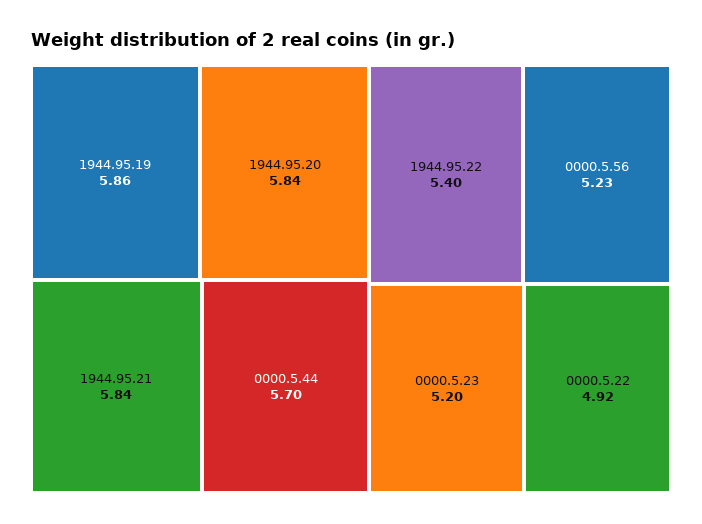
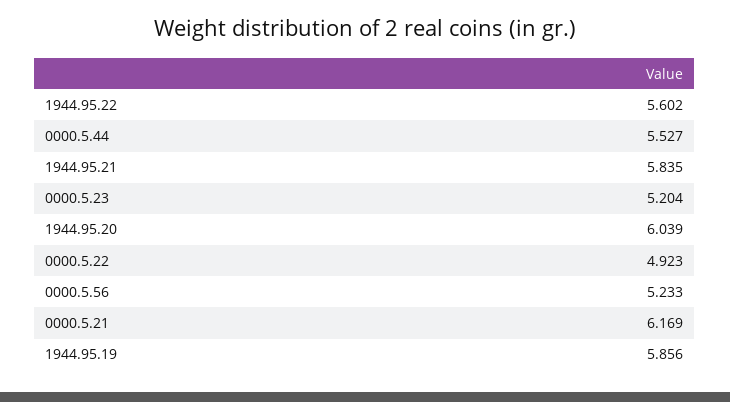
1944.95.20: 5.84 -> 6.039
0000.5.44: 5.7 -> 5.527
1944.95.22: 5.4 -> 5.602
0000.5.21: none -> 6.169

